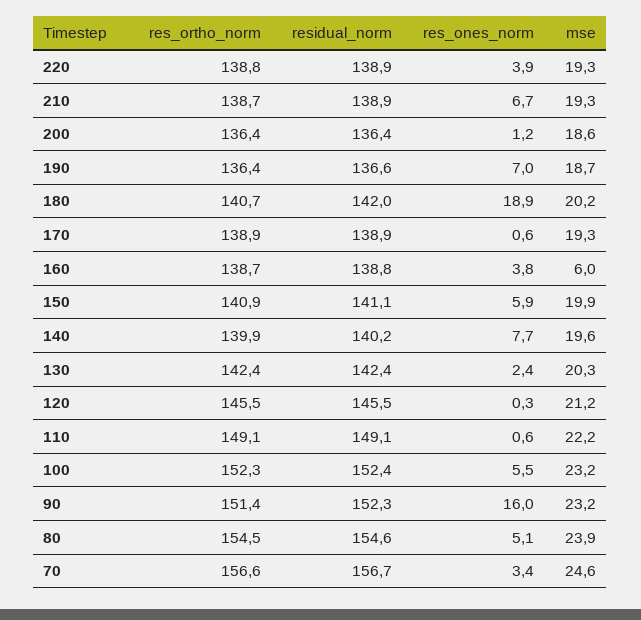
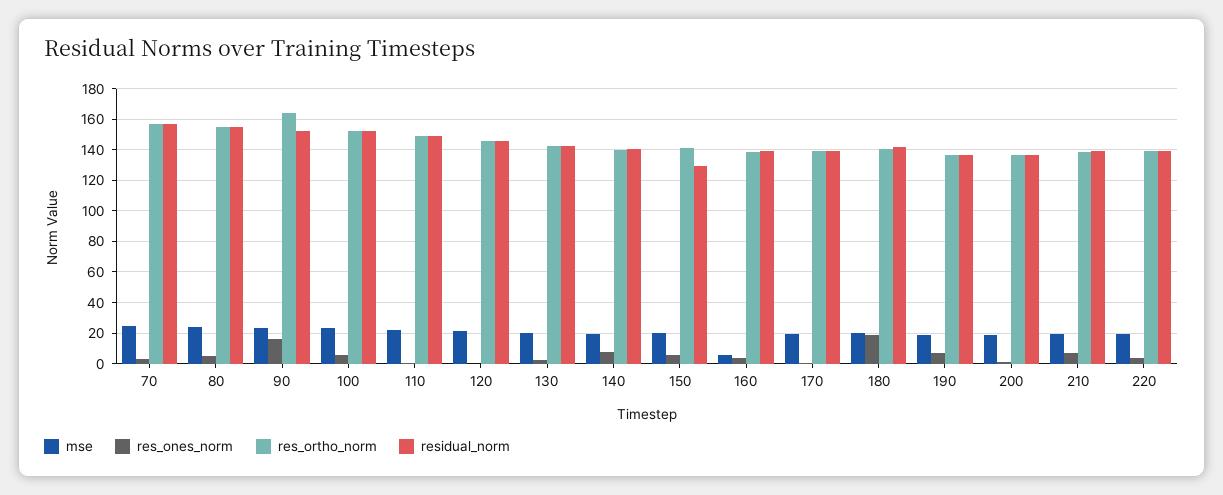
residual_norm, 150: 141.1 -> 130
res_ortho_norm, 90: 151.4 -> 165

